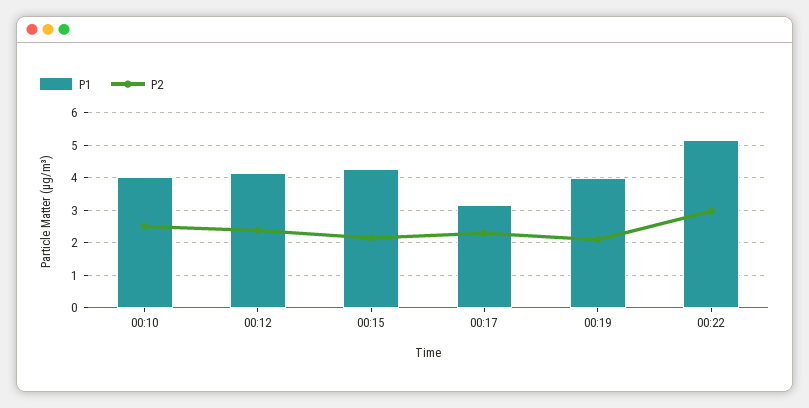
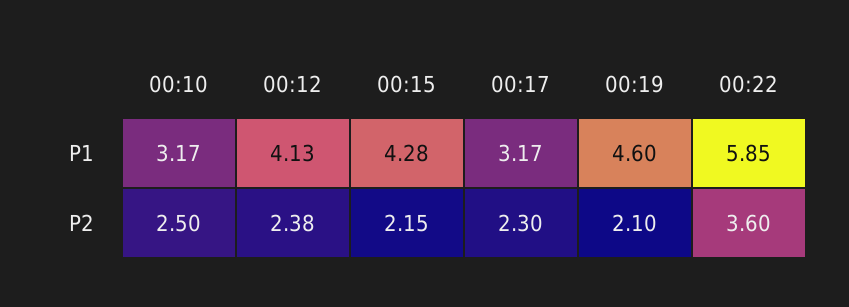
P1, 00:10: 4 -> 3.17
P1, 00:19: 4 -> 4.6
P1, 00:22: 5.2 -> 5.85
P2, 00:22: 3 -> 3.6

